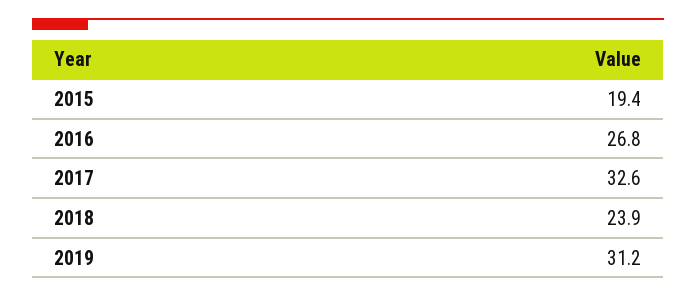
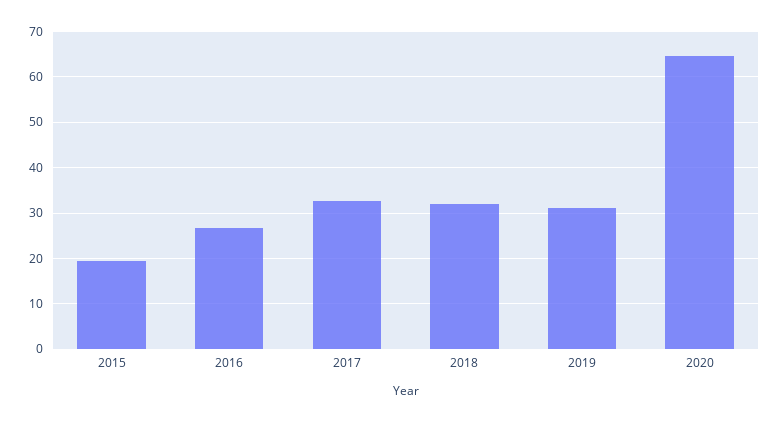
2018: 23.9 -> 32
2020: none -> 64

